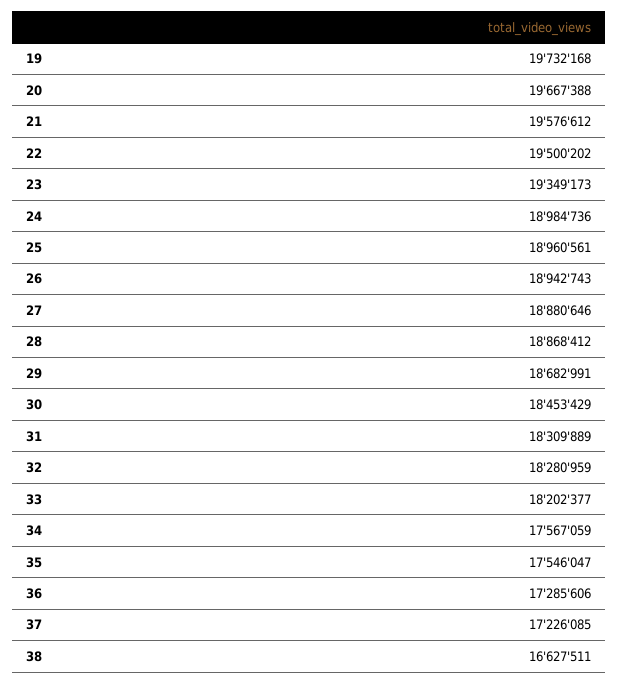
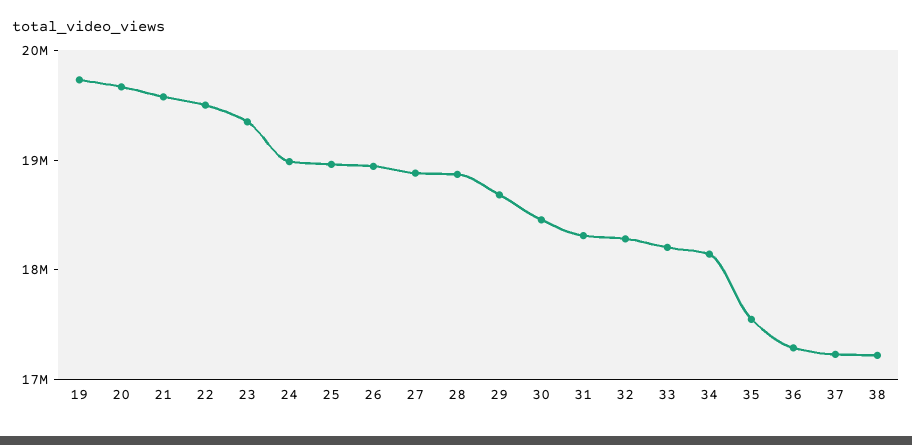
34: 17567059 -> 18200000
38: 16627511 -> 17200000

